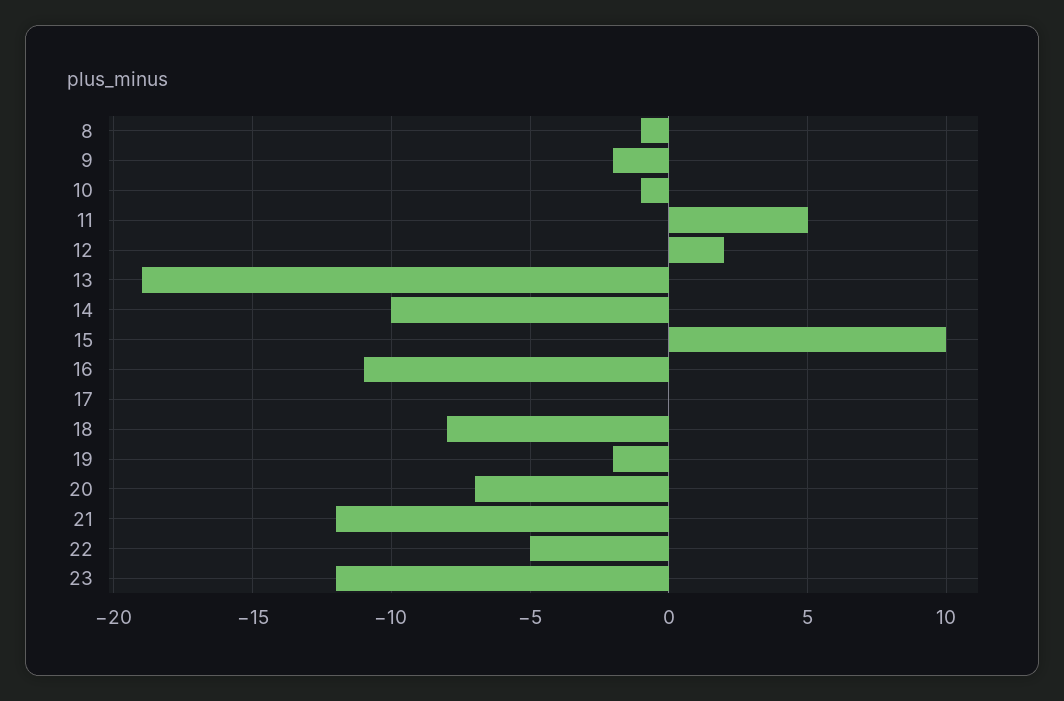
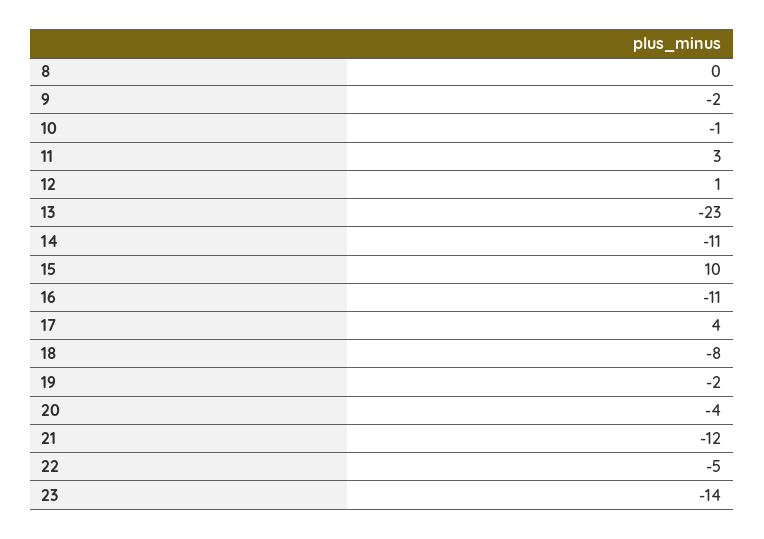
8: -1 -> 0
11: 5 -> 3
12: 2 -> 1
13: -19 -> -23
14: -10 -> -11
17: 0 -> 4
20: -7 -> -4
23: -12 -> -14

